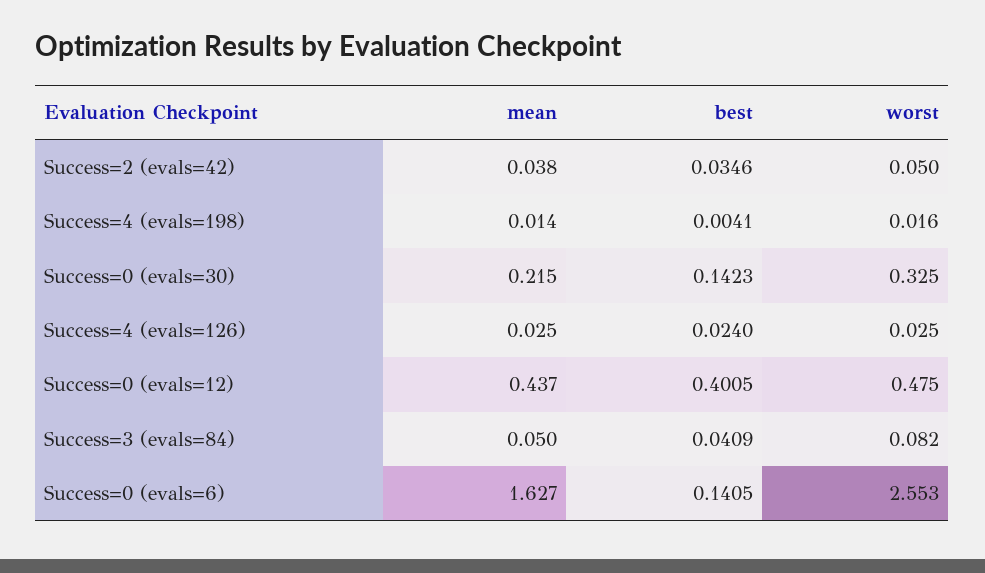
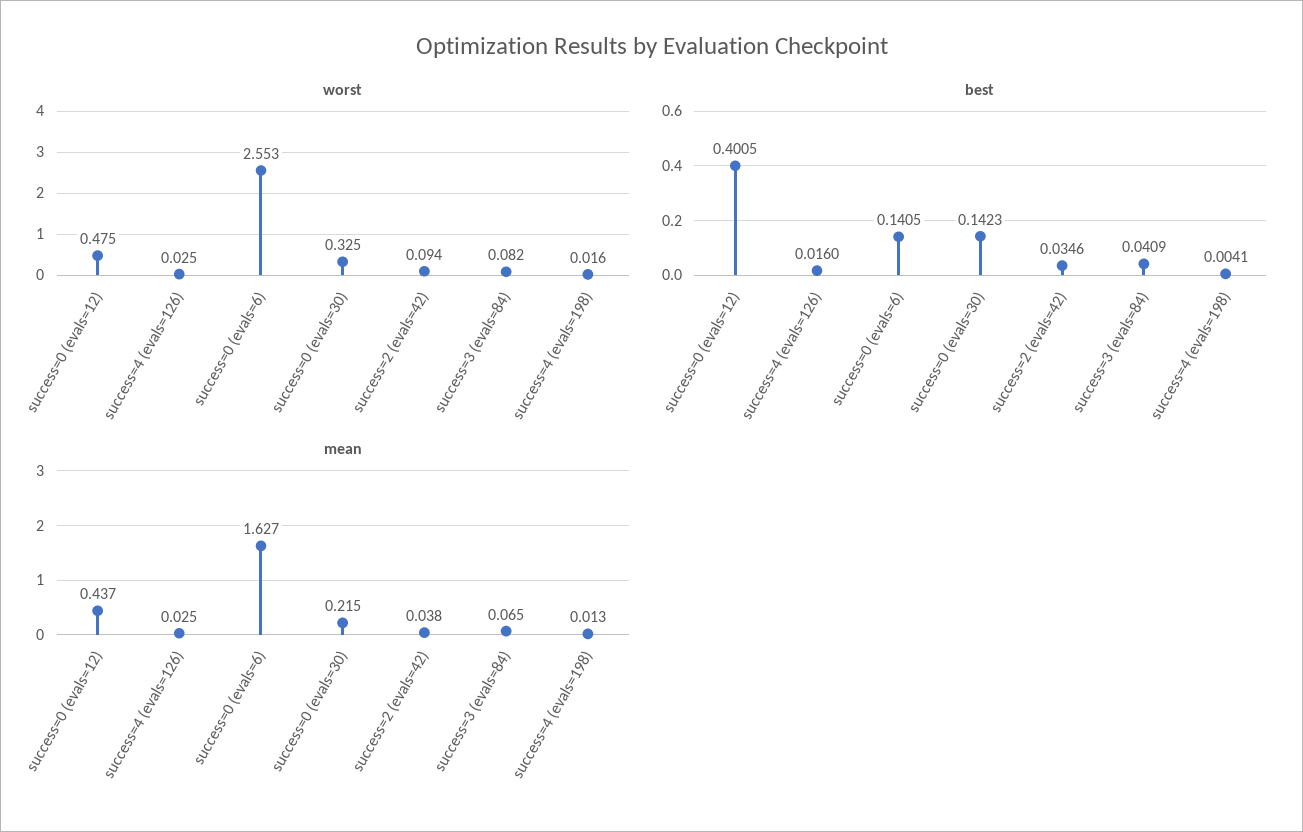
worst, Success=2 (evals=42): 0.05 -> 0.094
mean, Success=4 (evals=198): 0.014 -> 0.013
best, Success=4 (evals=126): 0.024 -> 0.016
mean, Success=3 (evals=84): 0.05 -> 0.065

